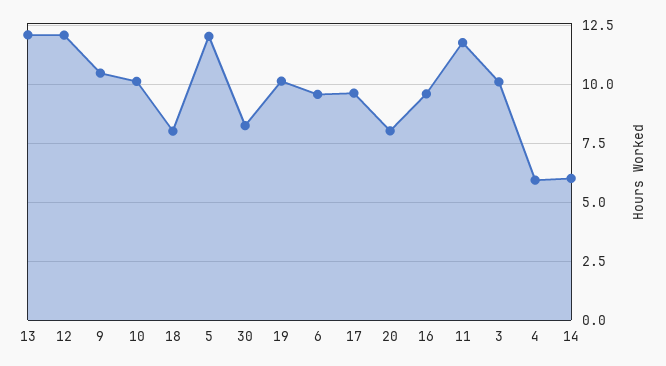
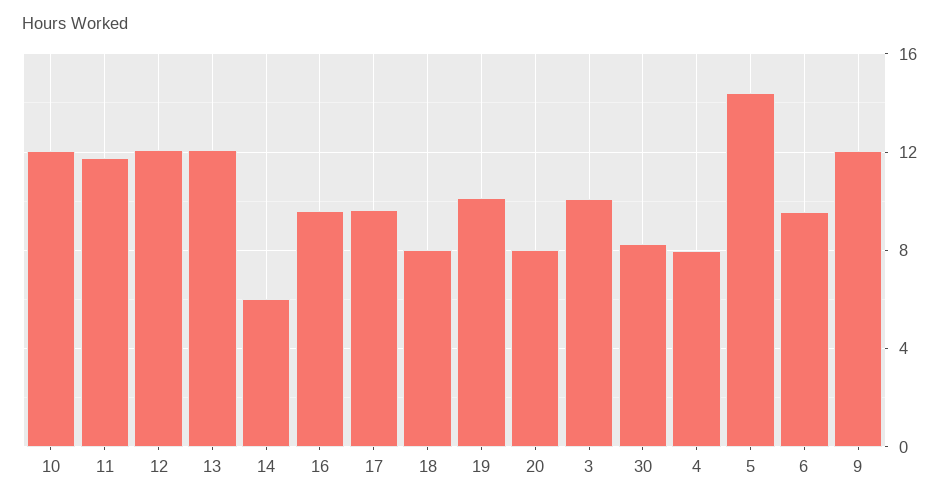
9: 10.5 -> 12
10: 10 -> 12
5: 12 -> 14.5
4: 6 -> 8

